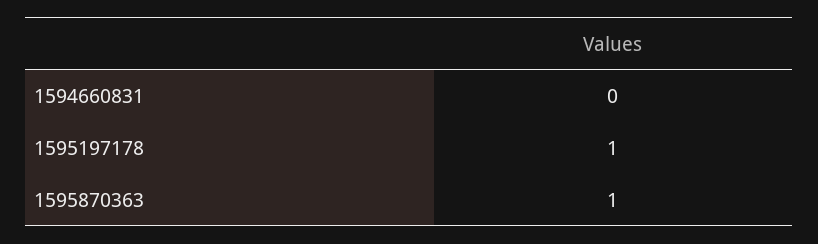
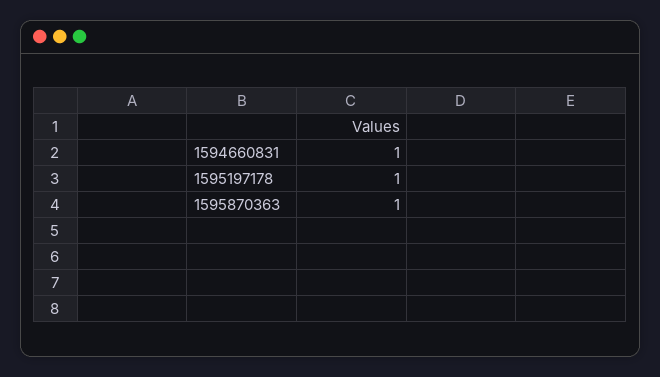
1594660831: 0 -> 1

